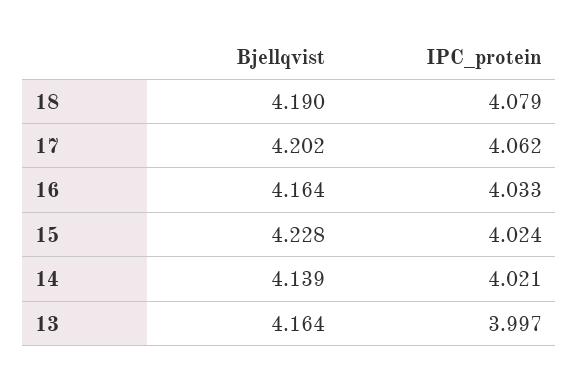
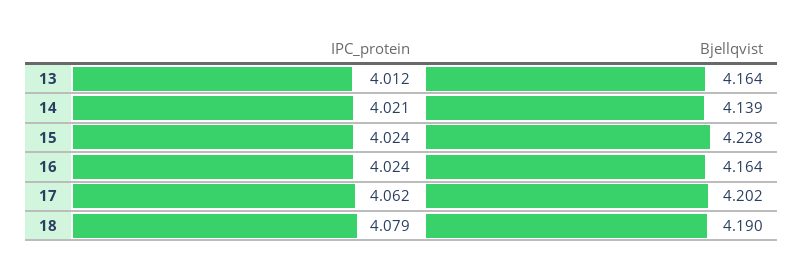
IPC_protein, 16: 4.033 -> 4.024
IPC_protein, 13: 3.997 -> 4.012

